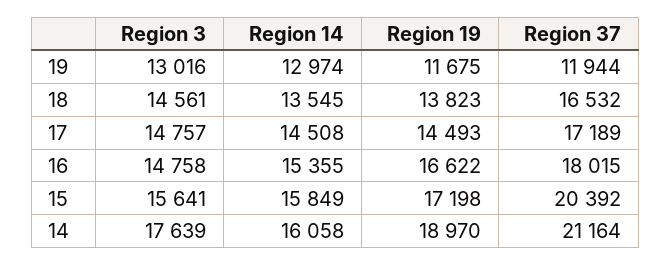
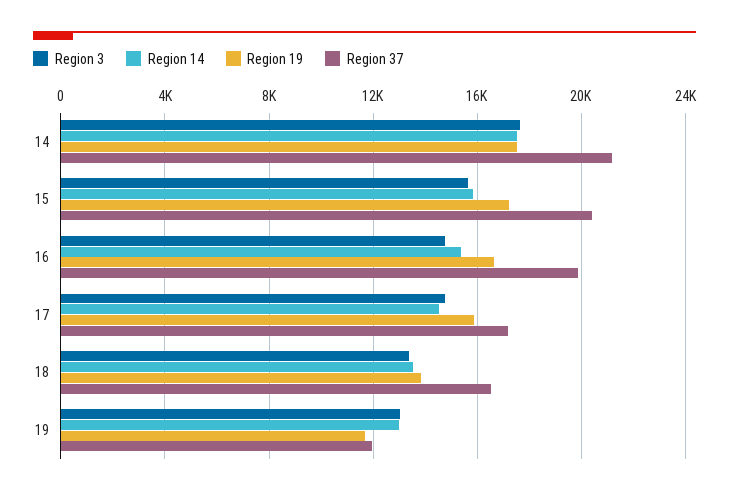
Region 3, 18: 14561 -> 13500
Region 19, 17: 14493 -> 16000
Region 37, 16: 18015 -> 20000
Region 14, 14: 16058 -> 17500
Region 19, 14: 18970 -> 17500

